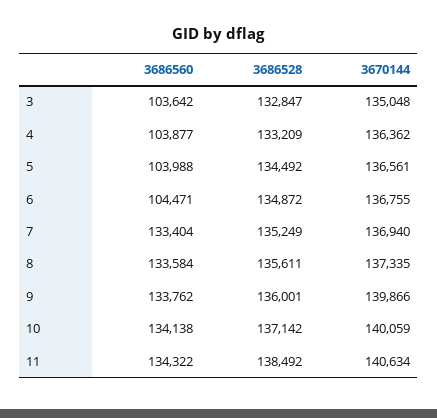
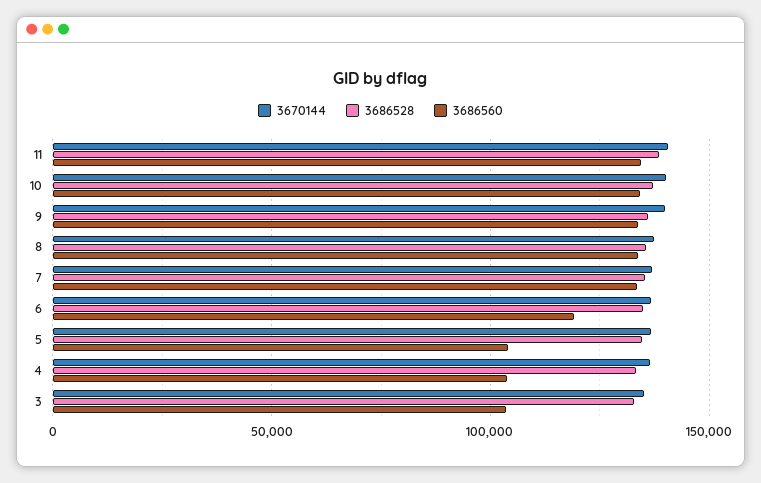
3686560, 6: 104471 -> 120000

